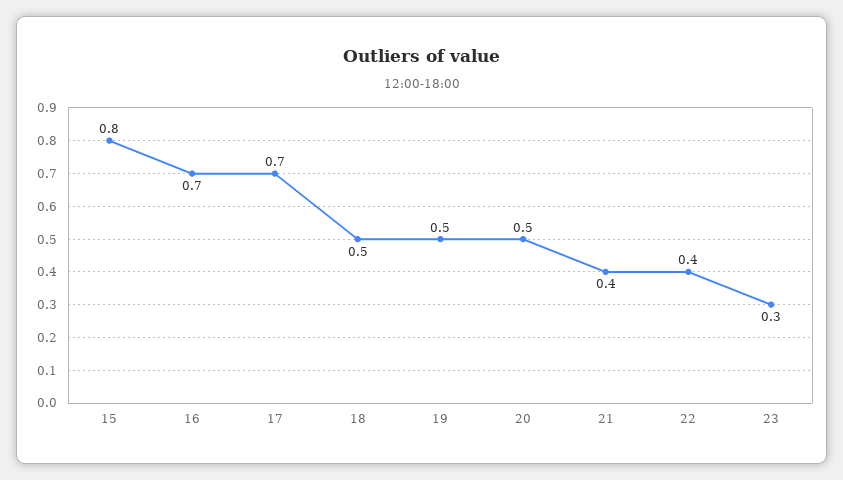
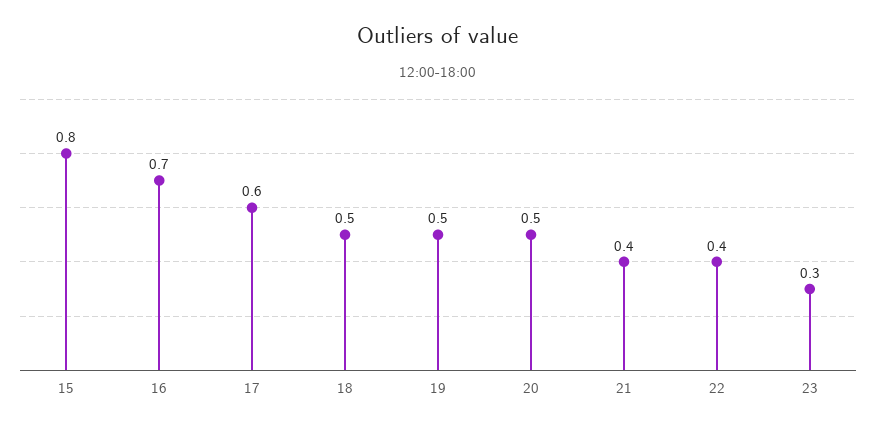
17: 0.7 -> 0.6

